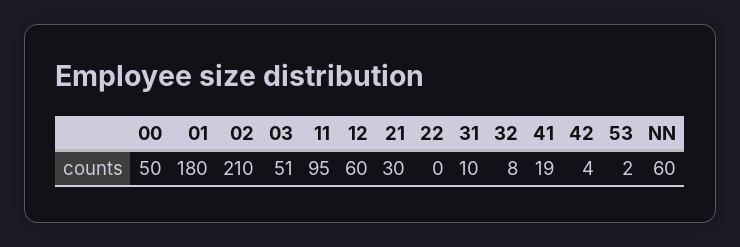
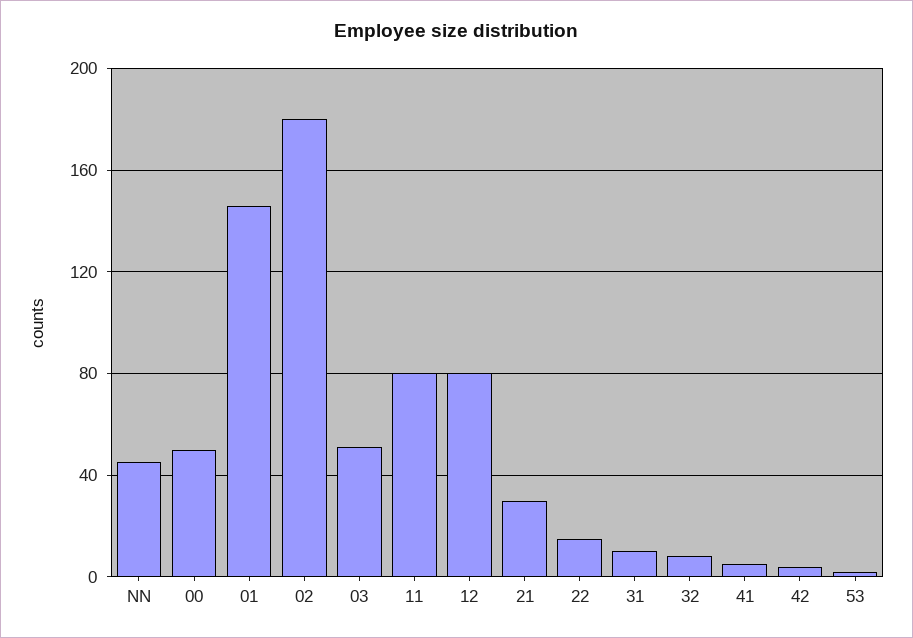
01: 180 -> 145
02: 210 -> 180
11: 95 -> 80
12: 60 -> 80
22: 0 -> 15
41: 19 -> 5
NN: 60 -> 45

